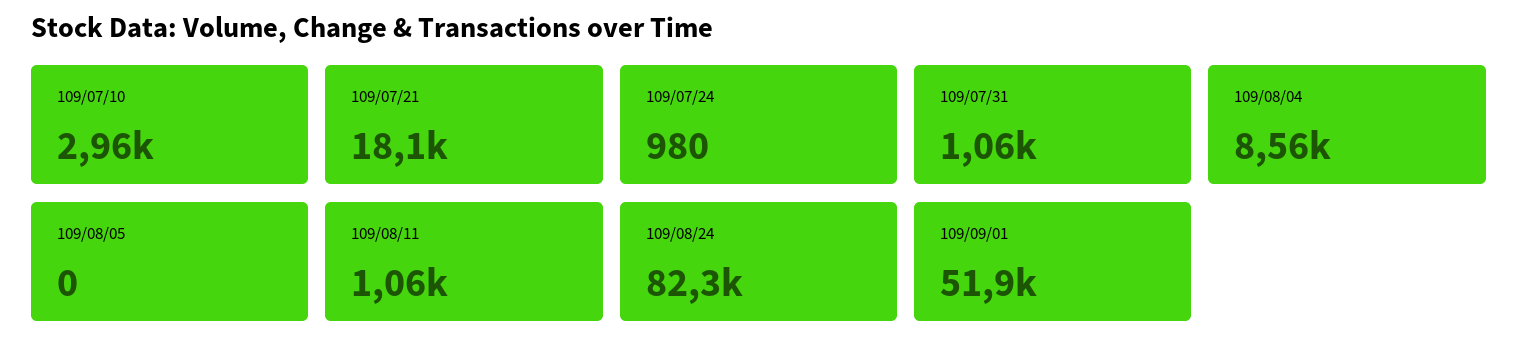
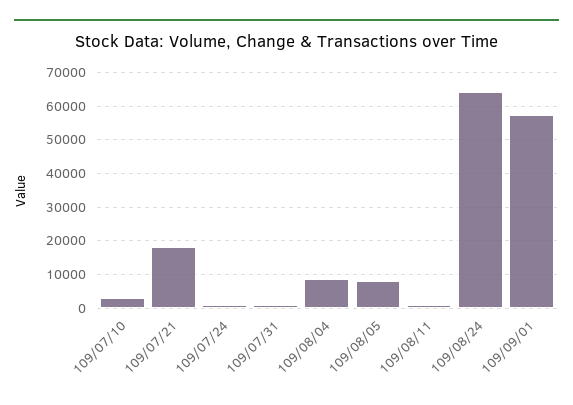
109/08/05: 0 -> 8000
109/08/24: 82300 -> 64000
109/09/01: 51900 -> 58000

